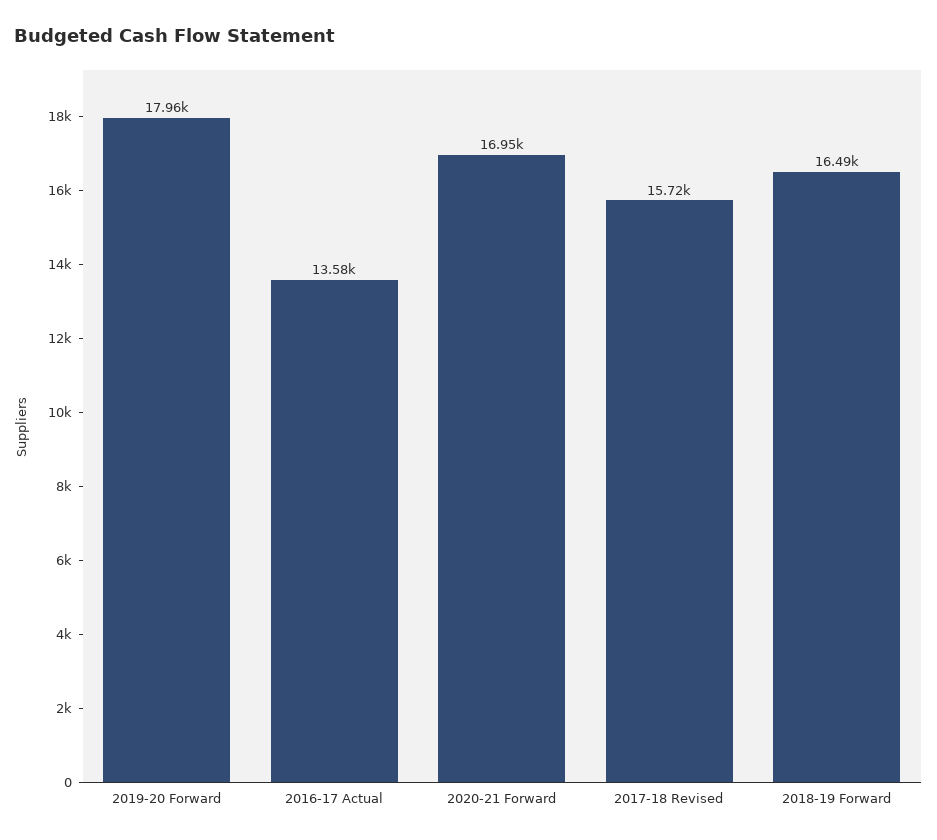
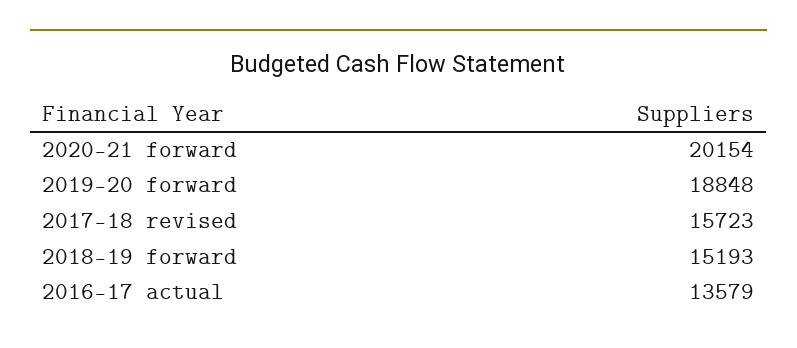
2019-20 Forward: 17960 -> 18848
2020-21 Forward: 16950 -> 20154
2018-19 Forward: 16490 -> 15193

